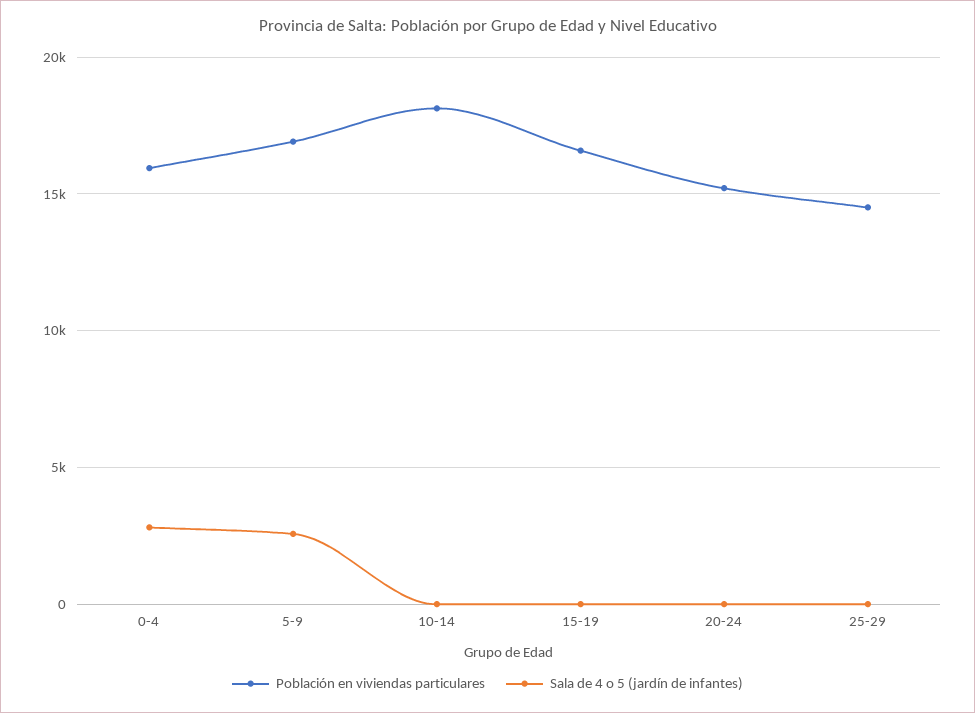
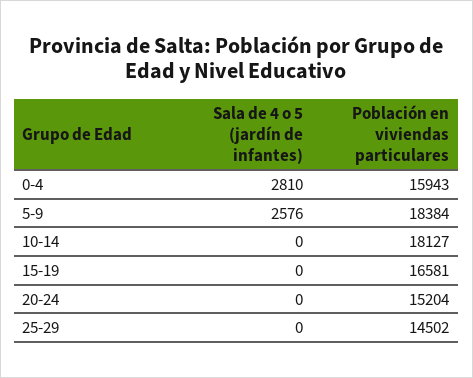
Población en viviendas particulares, 5-9: 17000 -> 18384

